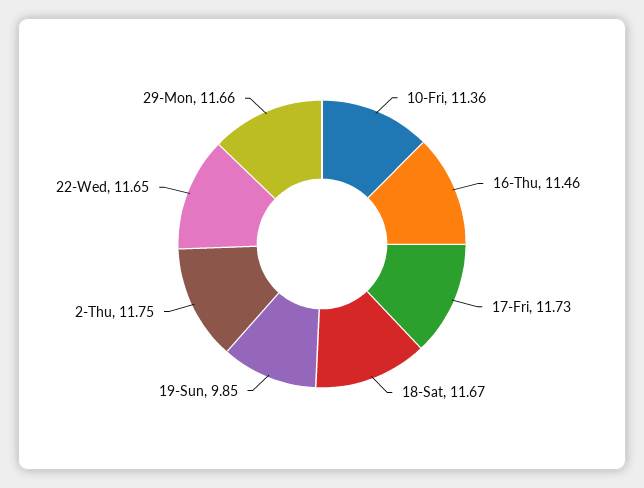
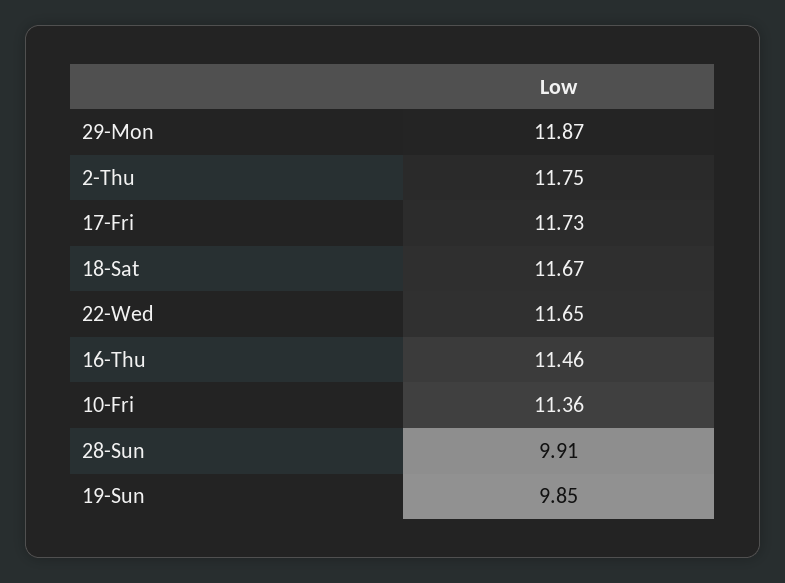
29-Mon: 11.66 -> 11.87
28-Sun: none -> 9.91

